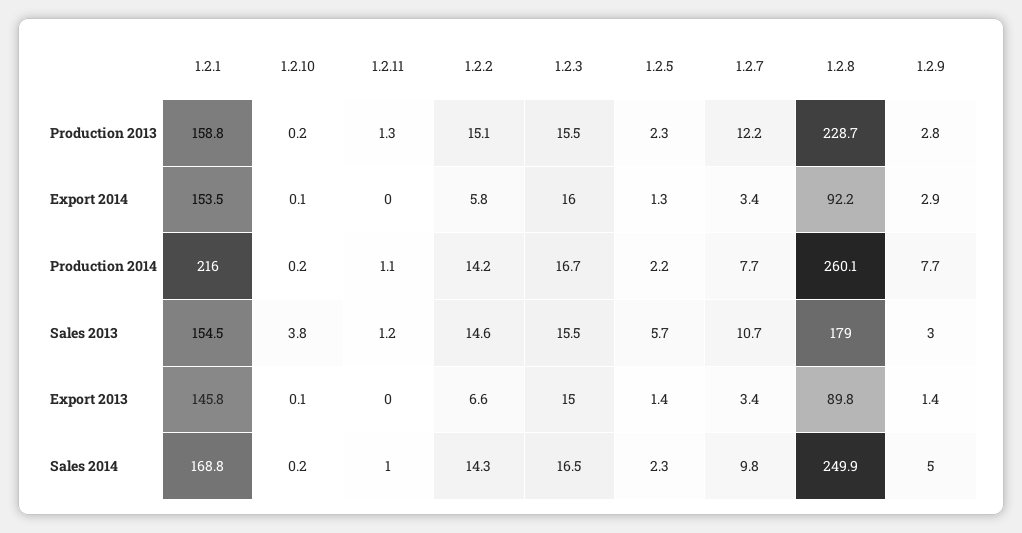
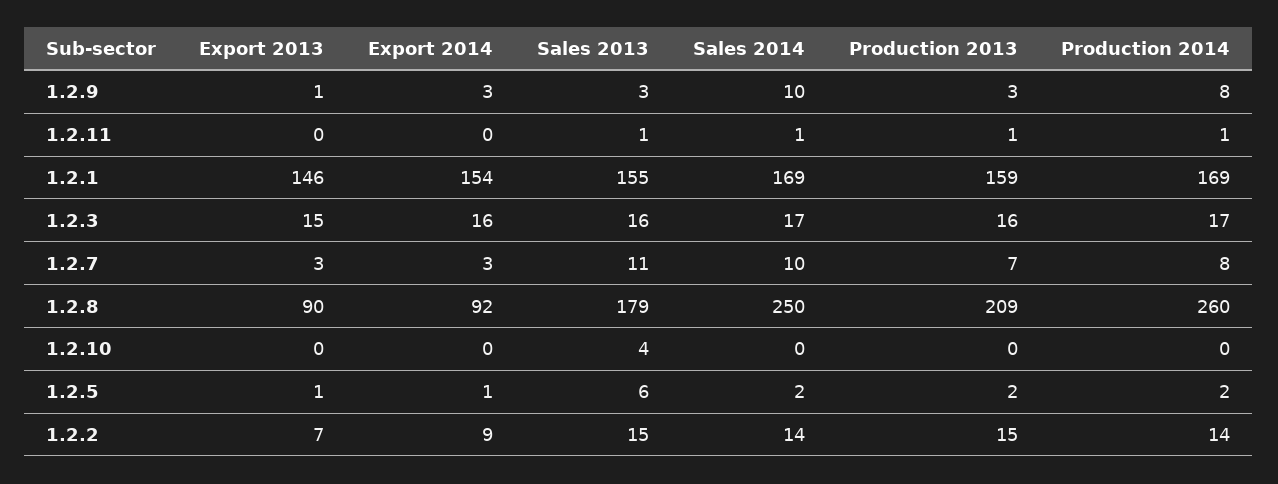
1.2.7, Production 2013: 12.2 -> 7
1.2.8, Production 2013: 228.7 -> 209
1.2.2, Export 2014: 5.8 -> 9
1.2.1, Production 2014: 216 -> 169
1.2.9, Sales 2014: 5 -> 10

